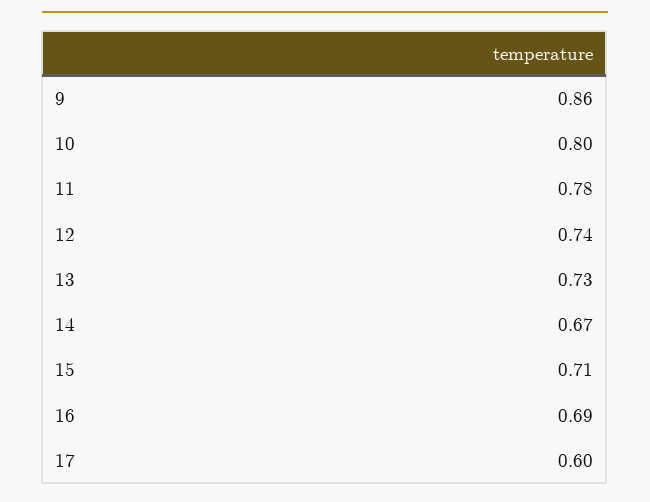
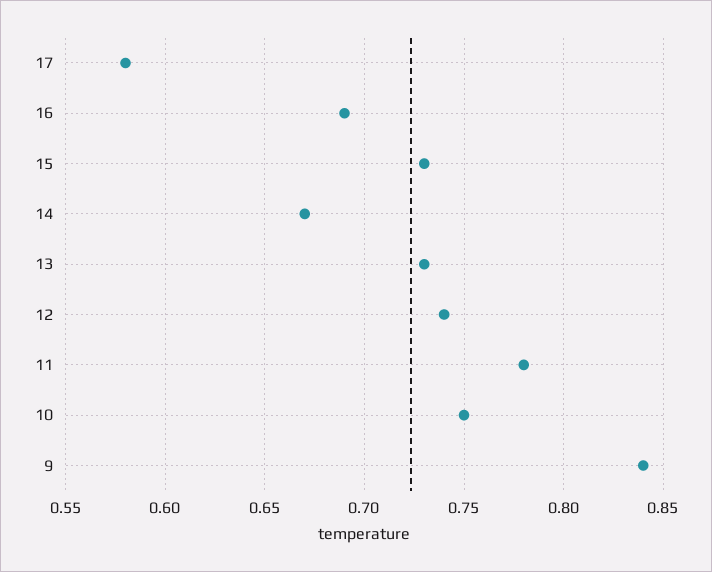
9: 0.86 -> 0.84
10: 0.8 -> 0.75
15: 0.71 -> 0.73
17: 0.6 -> 0.58

